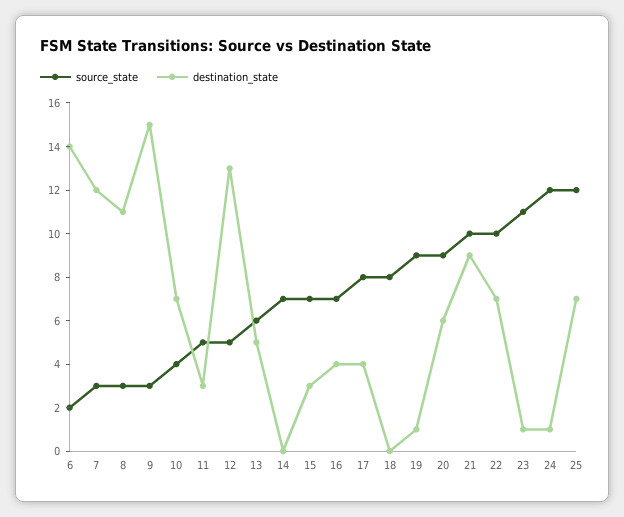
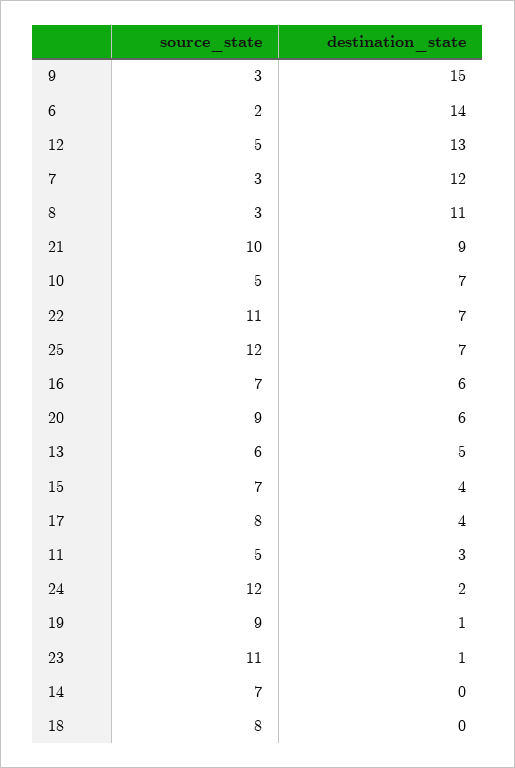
source_state, 10: 4 -> 5
destination_state, 15: 3 -> 4
destination_state, 16: 4 -> 6
source_state, 22: 10 -> 11
destination_state, 24: 1 -> 2

